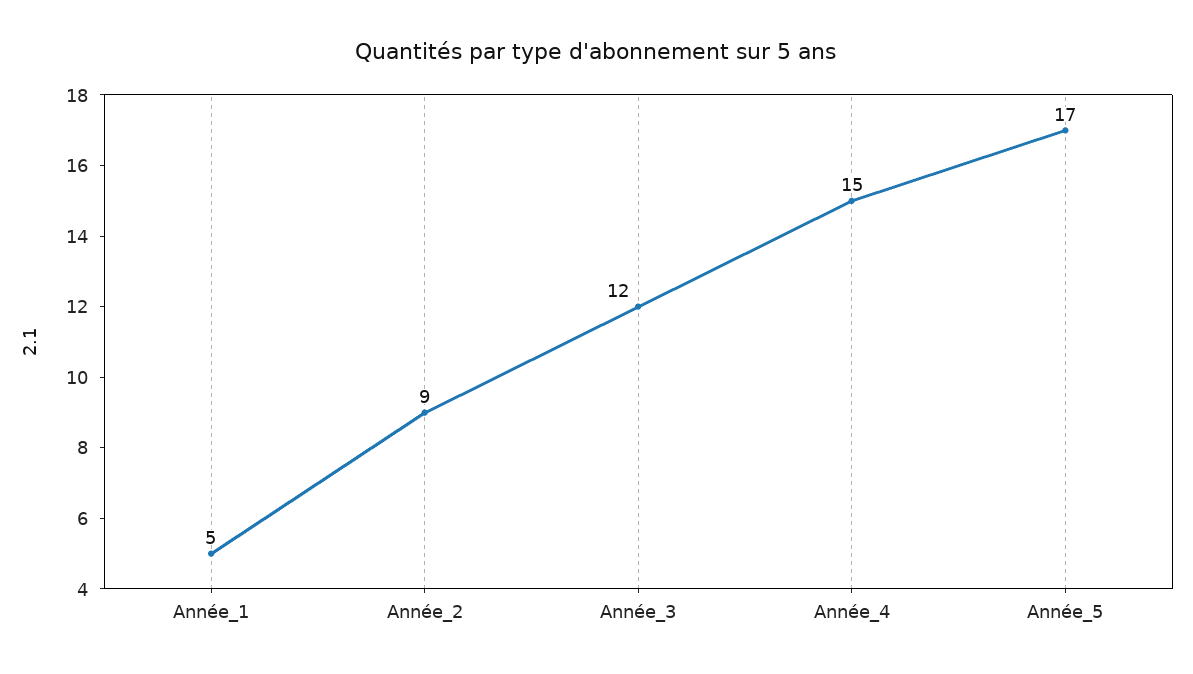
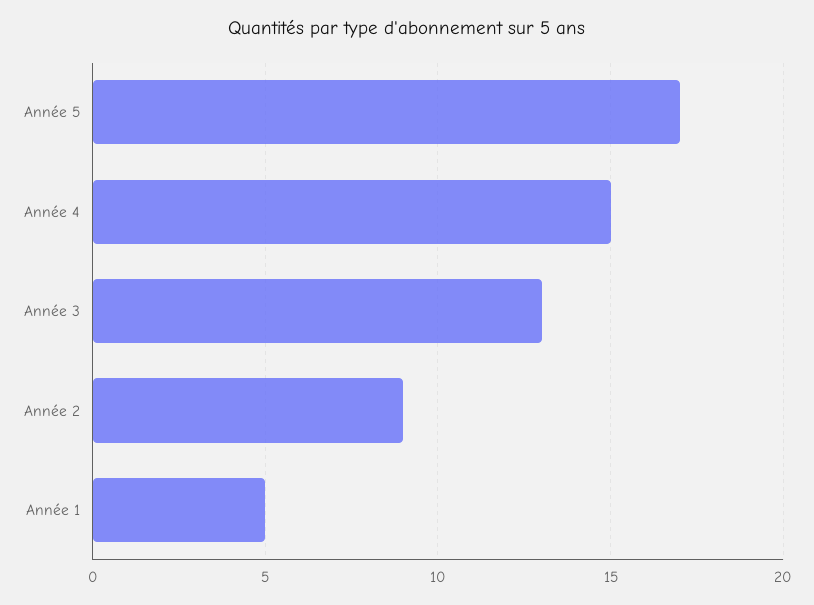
Année_3: 12 -> 13

